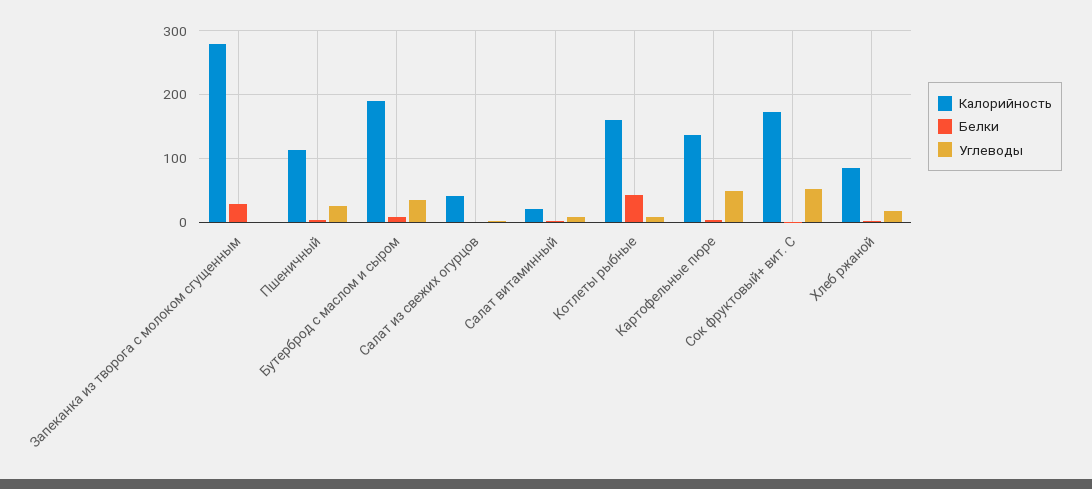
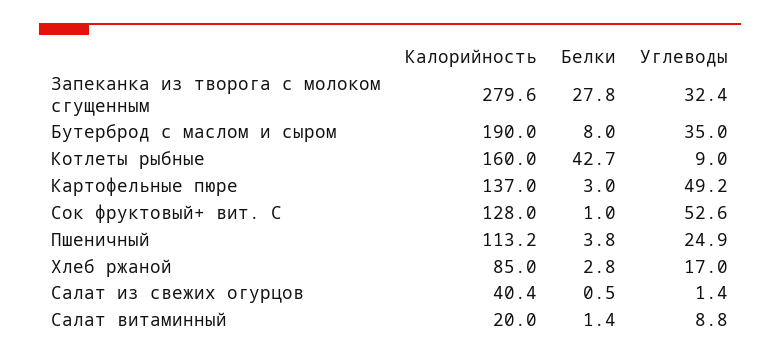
Углеводы, Запеканка из творога с молоком сгущенным: 0 -> 32.4
Калорийность, Сок фруктовый+ вит. С: 170 -> 128

